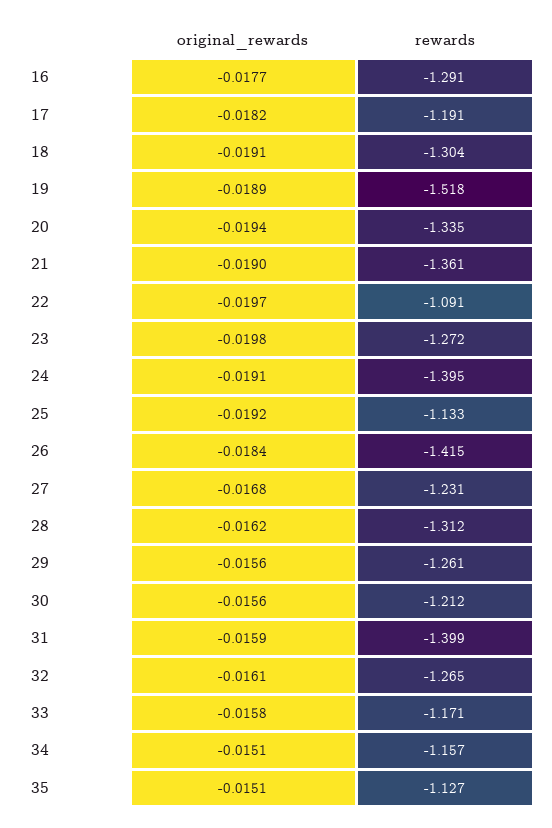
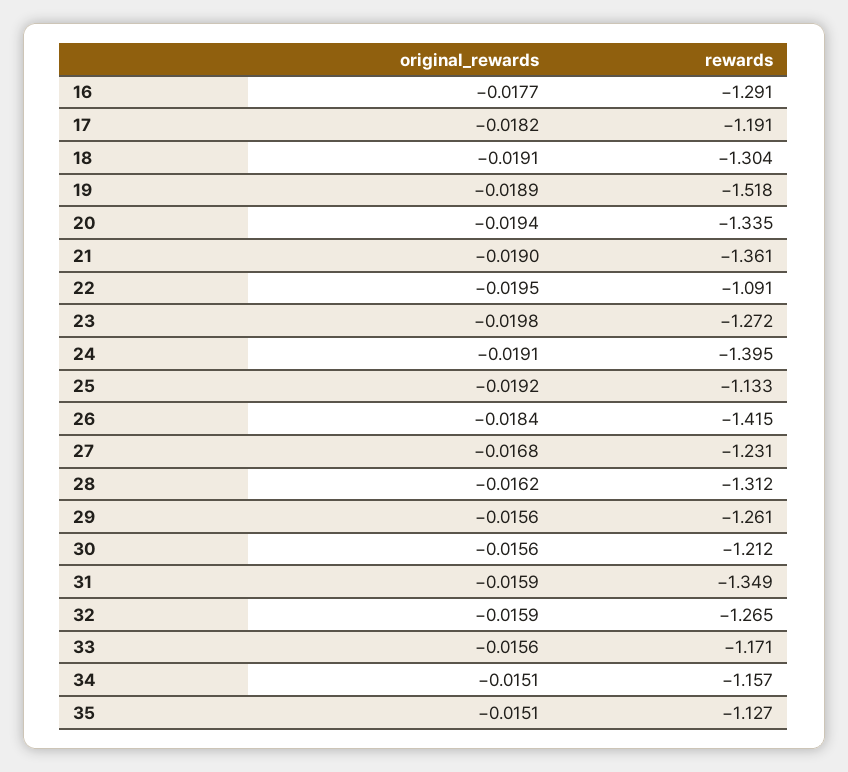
original_rewards, 22: -0.0197 -> -0.0195
rewards, 31: -1.399 -> -1.349
original_rewards, 32: -0.0161 -> -0.0159
original_rewards, 33: -0.0158 -> -0.0156

